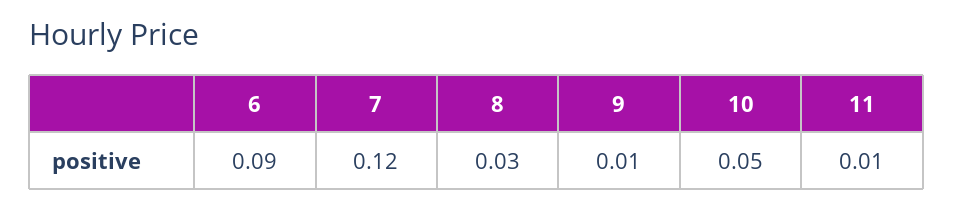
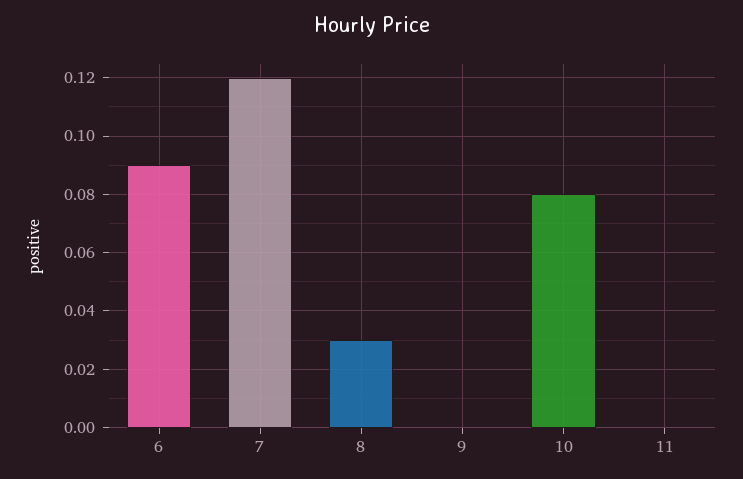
9: 0.01 -> 0
10: 0.05 -> 0.08
11: 0.01 -> 0

